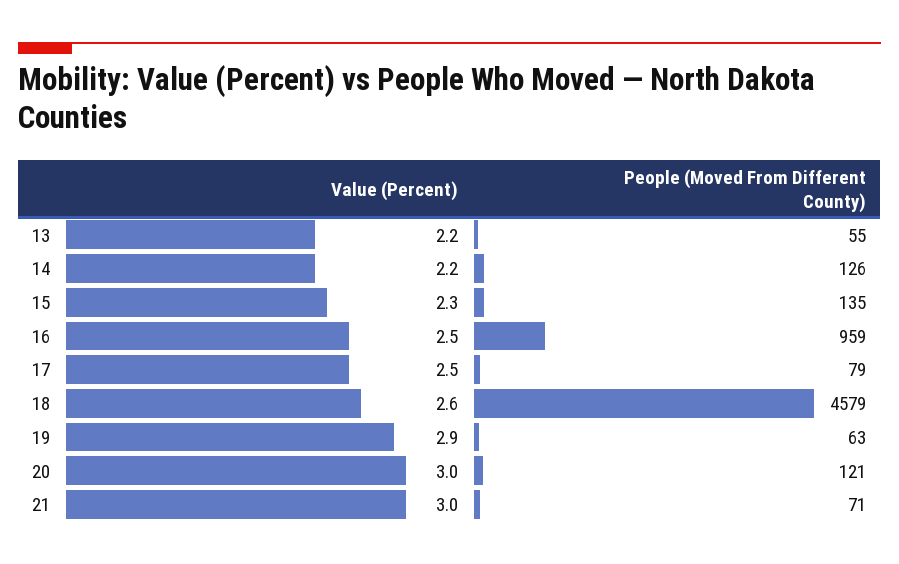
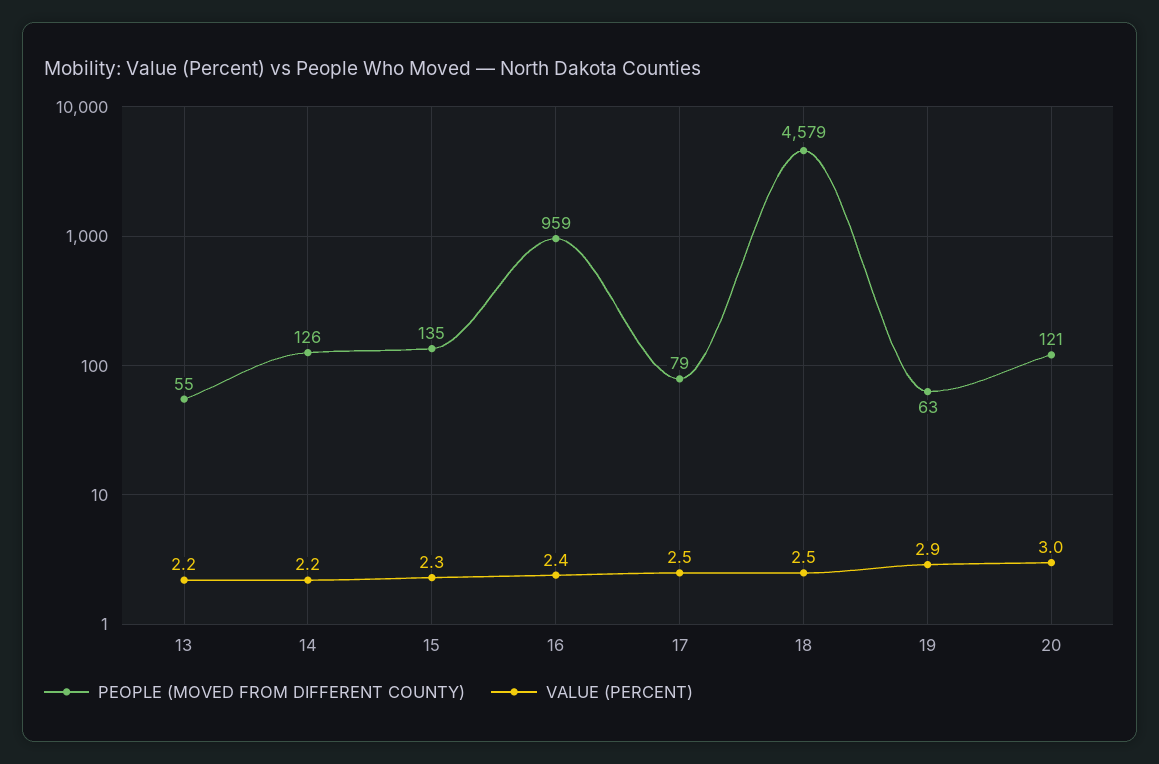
Value (Percent), 16: 2.5 -> 2.4
Value (Percent), 18: 2.6 -> 2.5
Value (Percent), 21: 3 -> none
People (Moved From Different County), 21: 71 -> none

